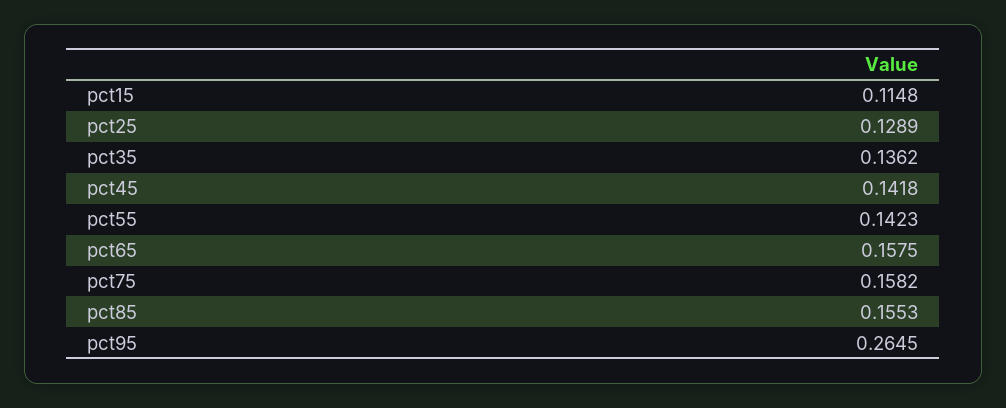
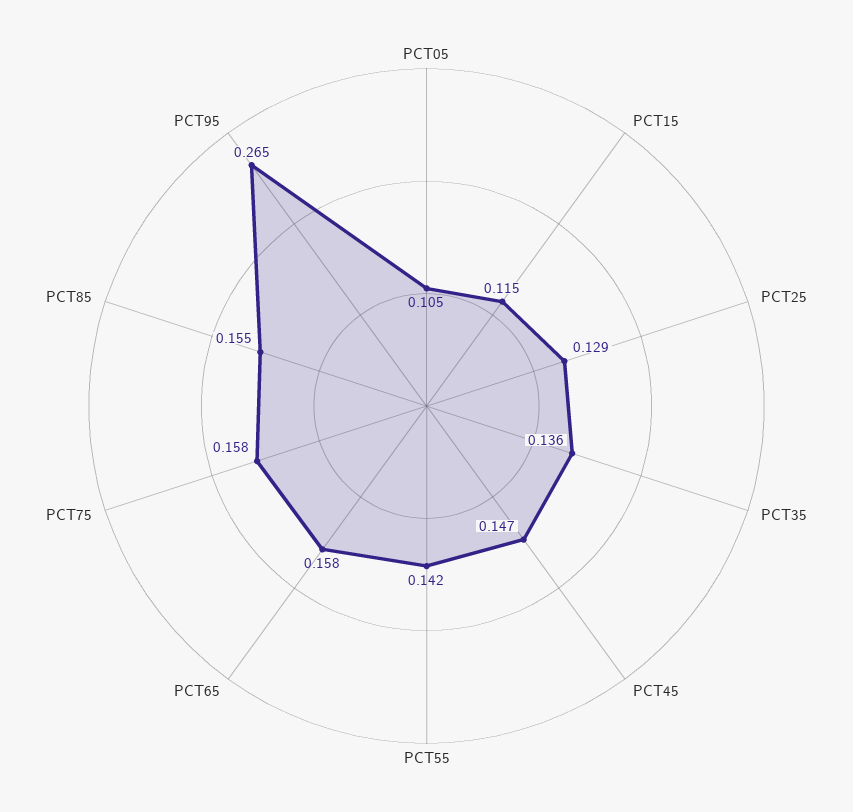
pct45: 0.1418 -> 0.147
PCT05: none -> 0.105

